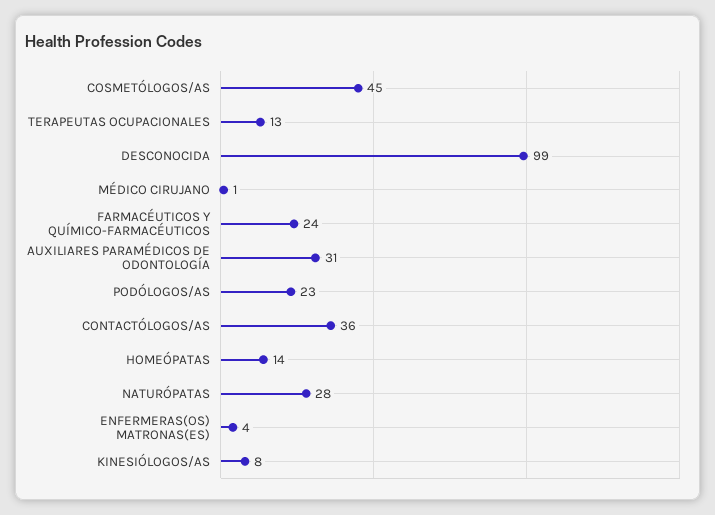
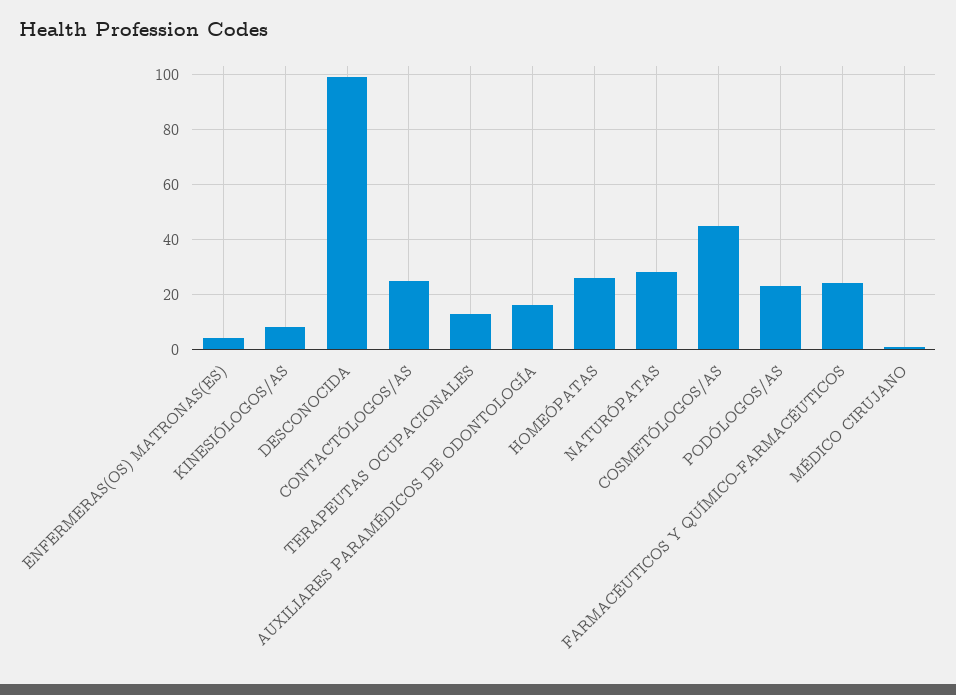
AUXILIARES PARAMÉDICOS DE ODONTOLOGÍA: 31 -> 15
CONTACTÓLOGOS/AS: 36 -> 25
HOMEÓPATAS: 14 -> 25

